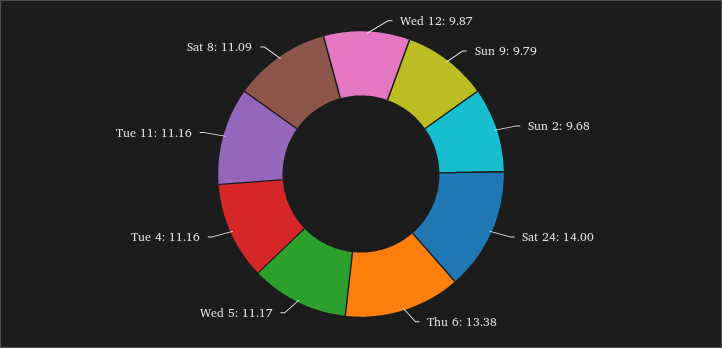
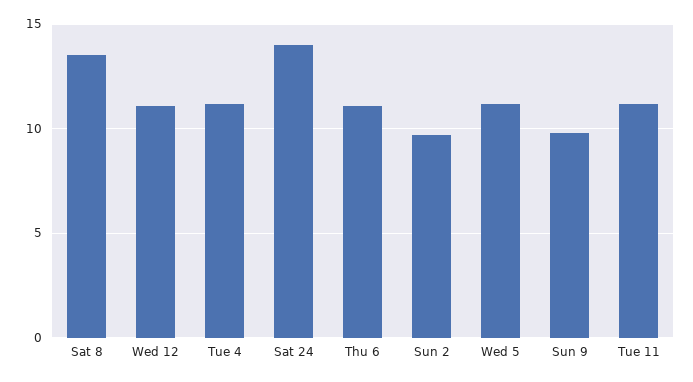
Wed 12: 9.87 -> 11
Thu 6: 13.38 -> 11
Sat 8: 11.09 -> 13.5

